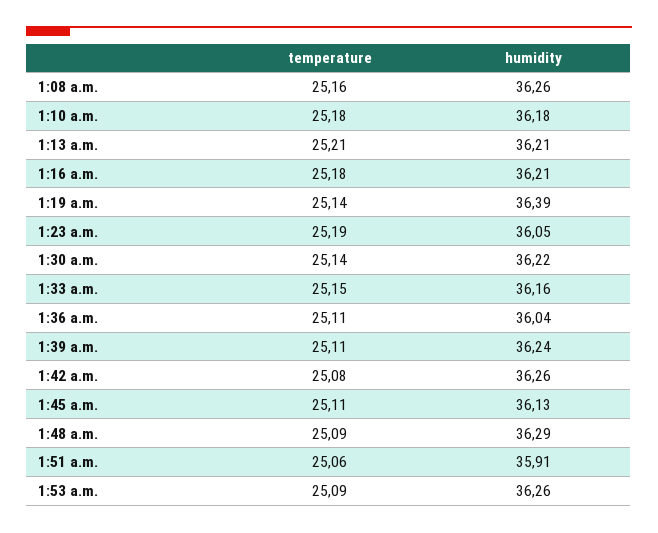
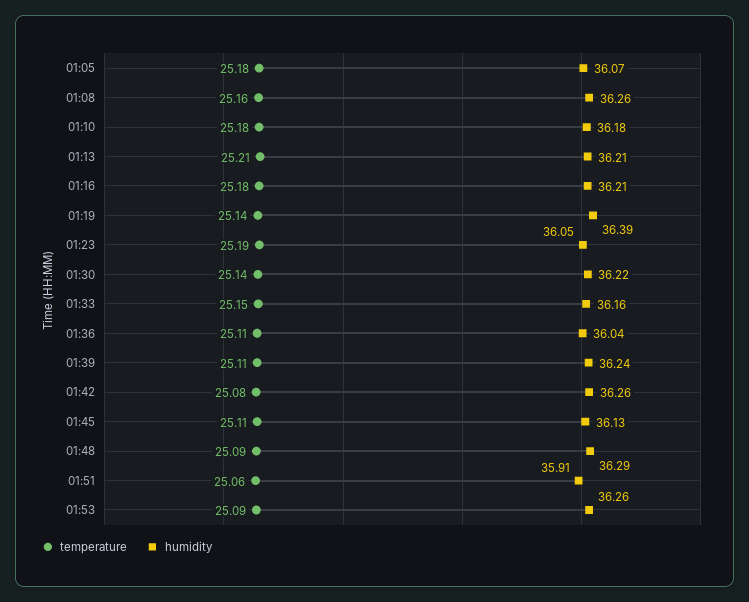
temperature, 01:05: none -> 25.18
humidity, 01:05: none -> 36.07

